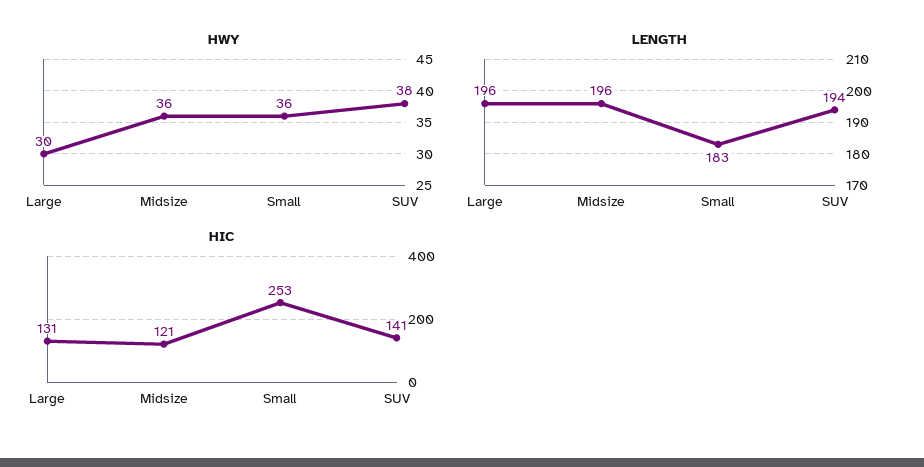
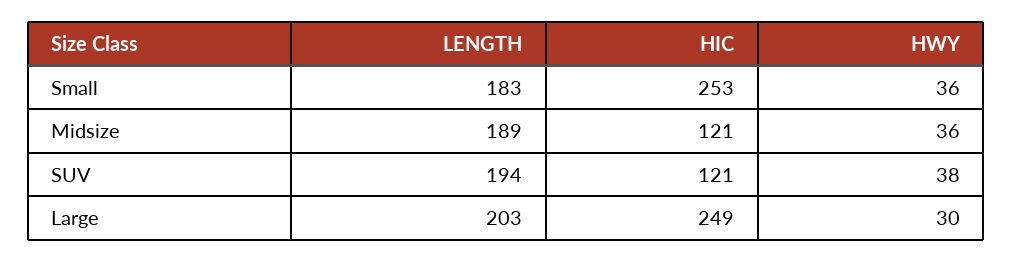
LENGTH, Large: 196 -> 203
LENGTH, Midsize: 196 -> 189
HIC, Large: 131 -> 249
HIC, SUV: 141 -> 121

